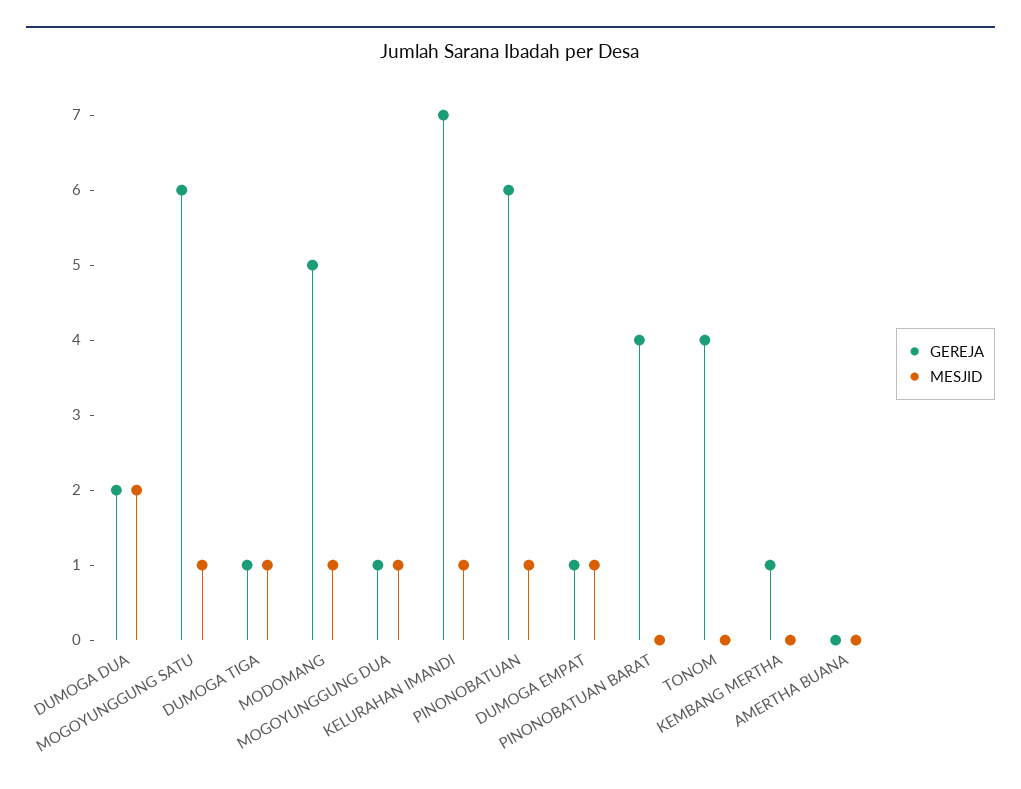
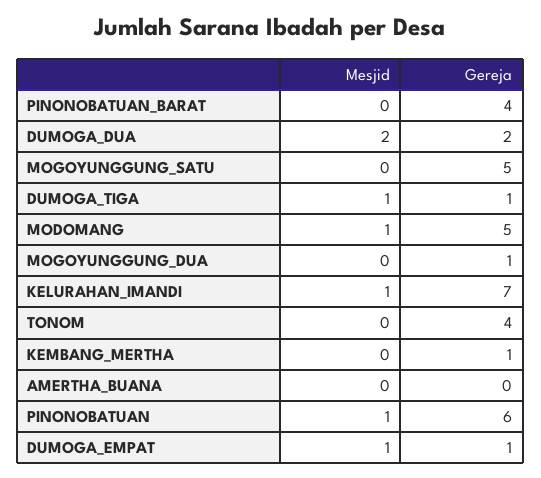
GEREJA, MOGOYUNGGUNG SATU: 6 -> 5
MESJID, MOGOYUNGGUNG SATU: 1 -> 0
MESJID, MOGOYUNGGUNG DUA: 1 -> 0

